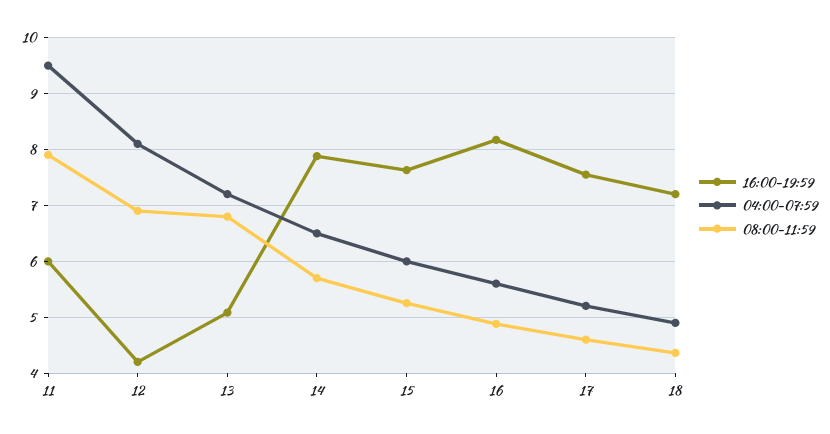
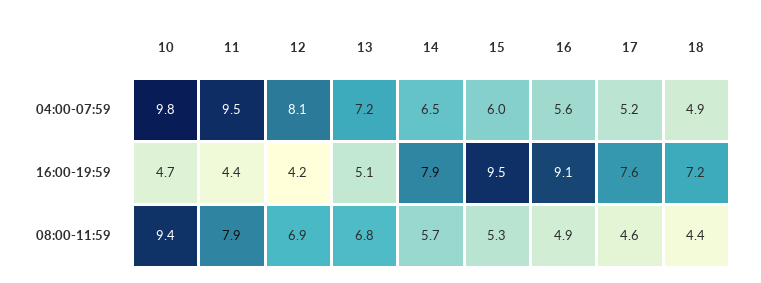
16:00-19:59, 11: 6 -> 4.4
16:00-19:59, 15: 7.6 -> 9.5
16:00-19:59, 16: 8.2 -> 9.1
04:00-07:59, 10: none -> 9.8
16:00-19:59, 10: none -> 4.7
08:00-11:59, 10: none -> 9.4

